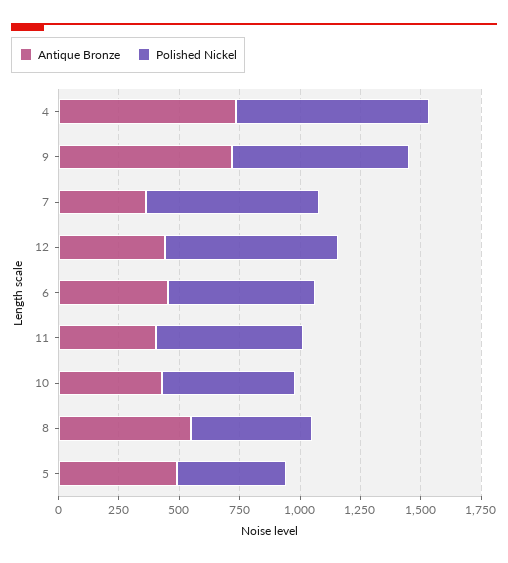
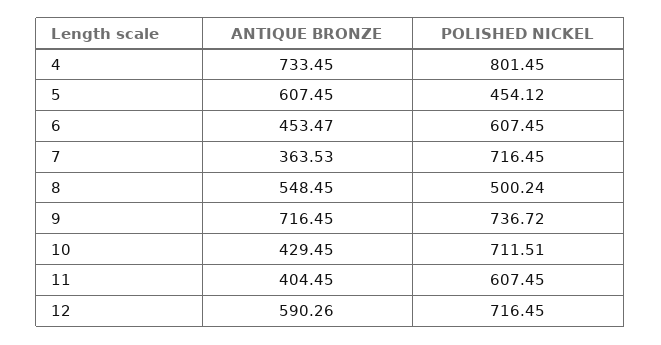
Antique Bronze, 12: 450 -> 590.26
Polished Nickel, 10: 550 -> 711.51
Antique Bronze, 5: 500 -> 607.45

